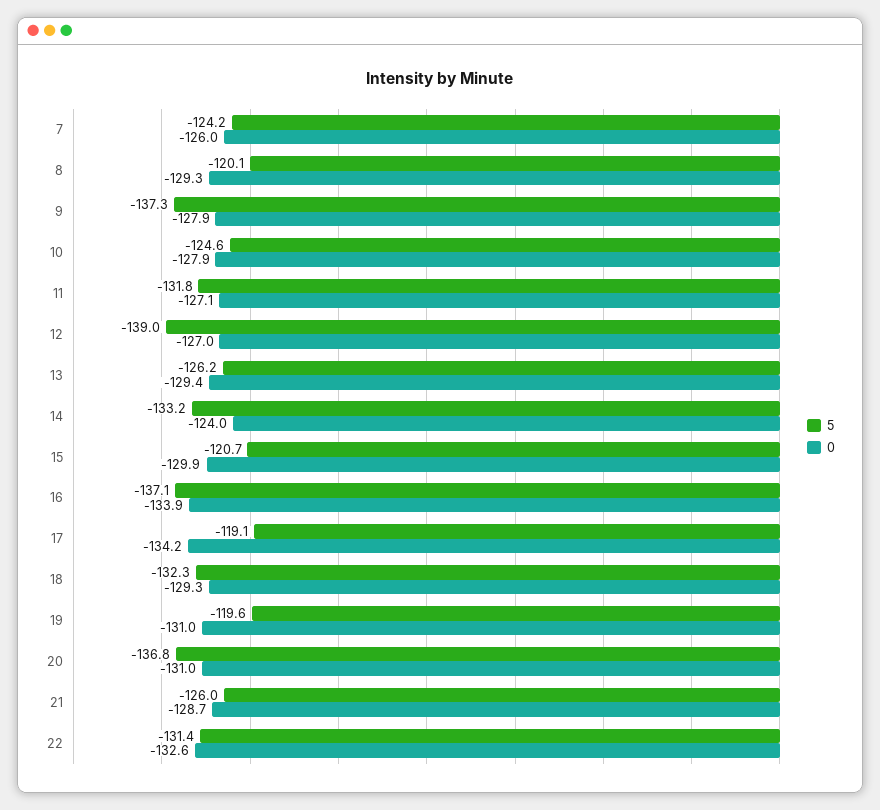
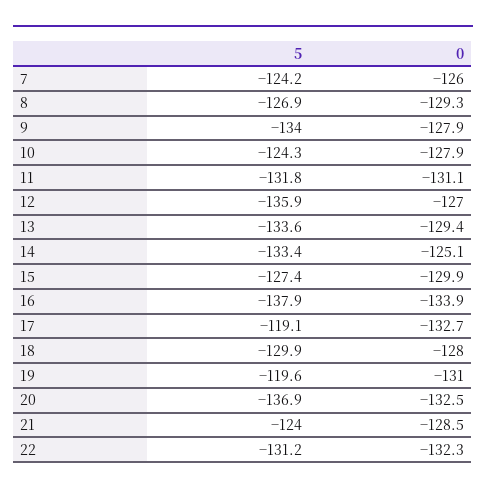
5, 8: -120.1 -> -126.9
5, 9: -137.3 -> -134
5, 10: -124.6 -> -124.3
0, 11: -127.1 -> -131.1
5, 12: -139 -> -135.9
5, 13: -126.2 -> -133.6
5, 14: -133.2 -> -133.4
0, 14: -124 -> -125.1
5, 15: -120.7 -> -127.4
5, 16: -137.1 -> -137.9
0, 17: -134.2 -> -132.7
5, 18: -132.3 -> -129.9
0, 18: -129.3 -> -128
5, 20: -136.8 -> -136.9
0, 20: -131 -> -132.5
5, 21: -126 -> -124
0, 21: -128.7 -> -128.5
5, 22: -131.4 -> -131.2
0, 22: -132.6 -> -132.3

